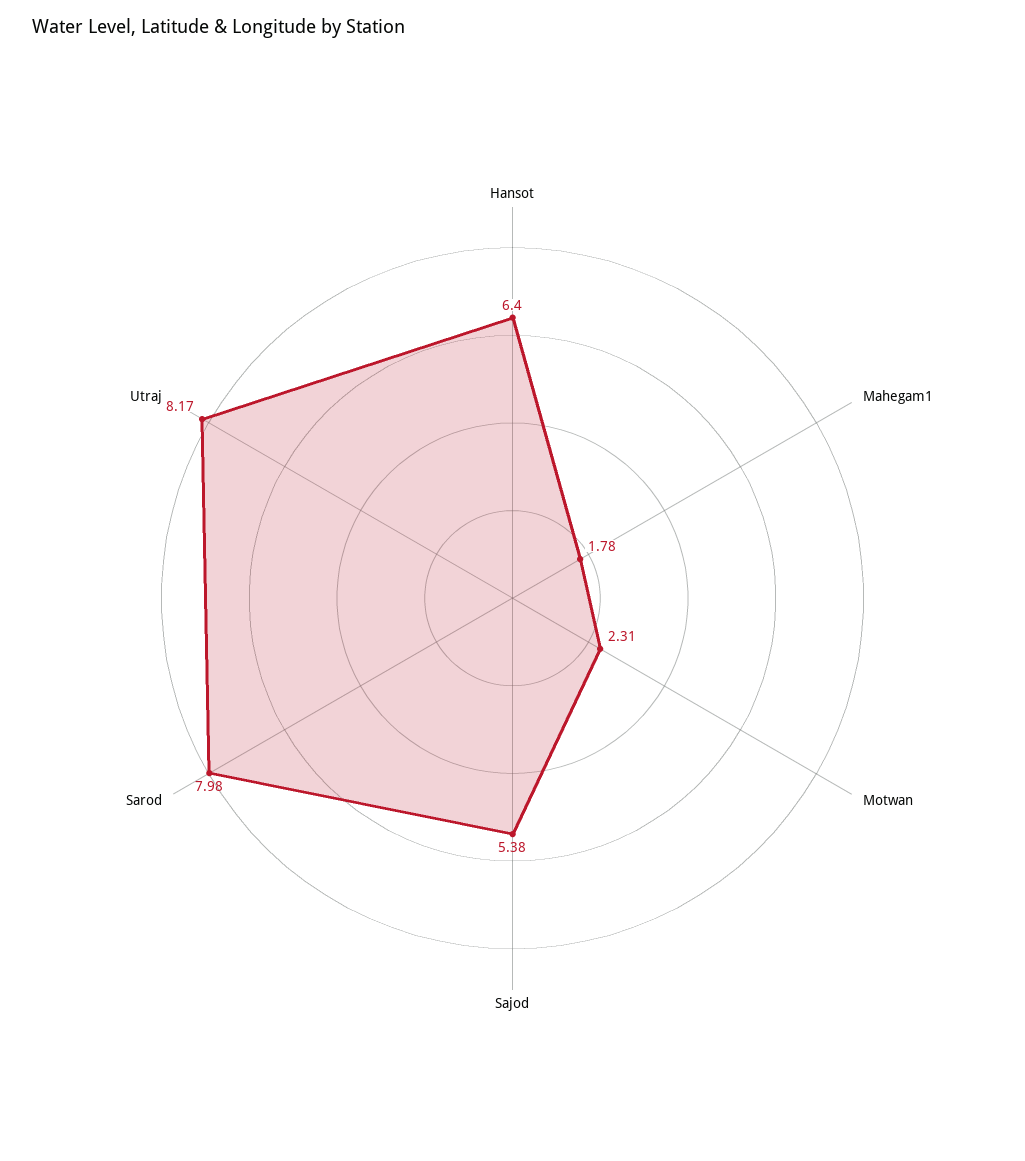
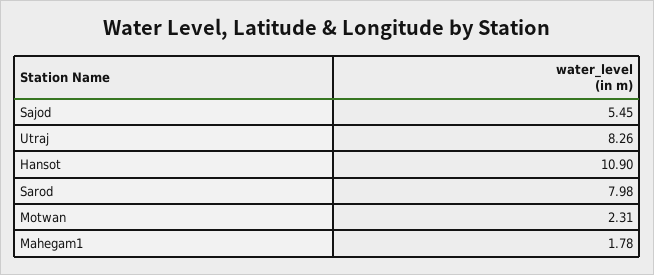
Hansot: 6.4 -> 10.9
Sajod: 5.38 -> 5.45
Utraj: 8.17 -> 8.26

